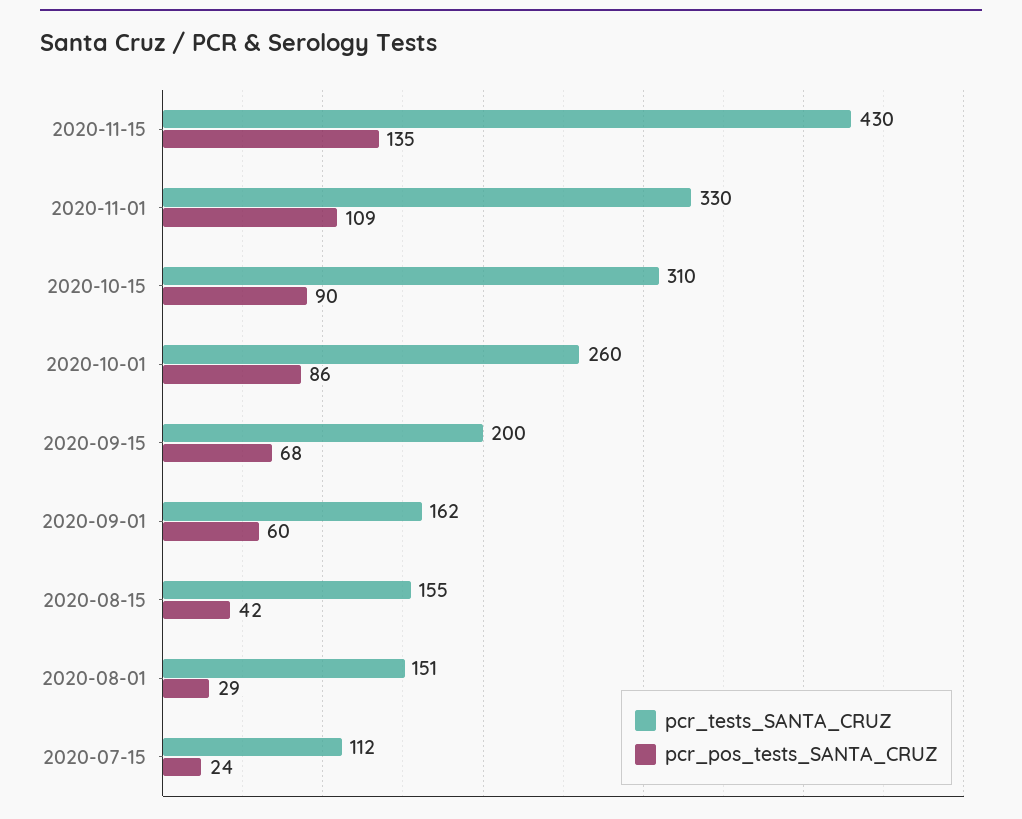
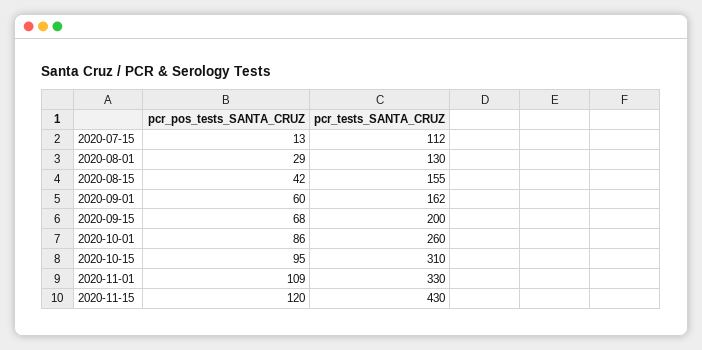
pcr_pos_tests_SANTA_CRUZ, 2020-11-15: 135 -> 120
pcr_pos_tests_SANTA_CRUZ, 2020-10-15: 90 -> 95
pcr_tests_SANTA_CRUZ, 2020-08-01: 151 -> 130
pcr_pos_tests_SANTA_CRUZ, 2020-07-15: 24 -> 13

